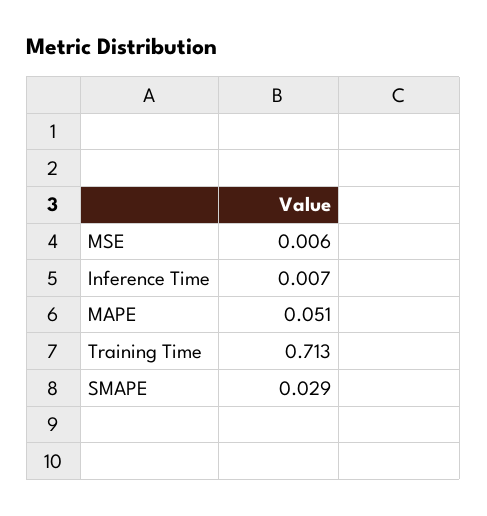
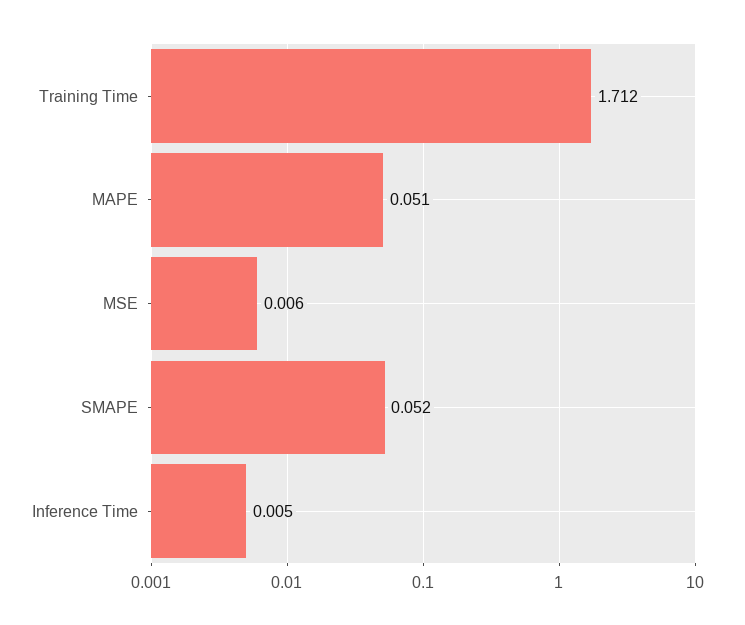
Inference Time: 0.007 -> 0.005
Training Time: 0.713 -> 1.712
SMAPE: 0.029 -> 0.052

